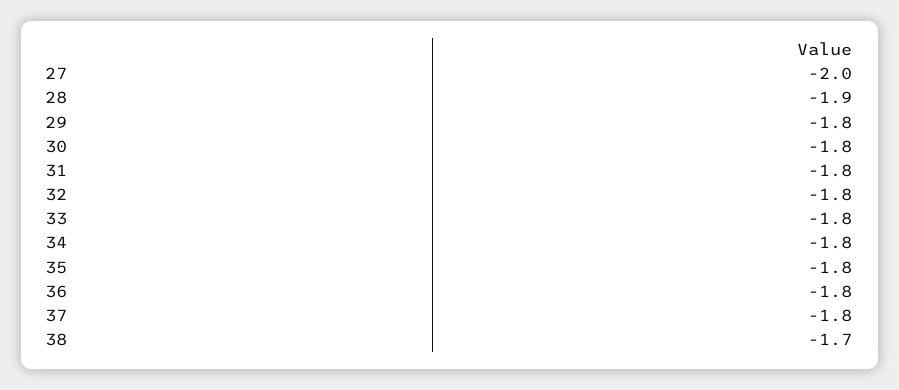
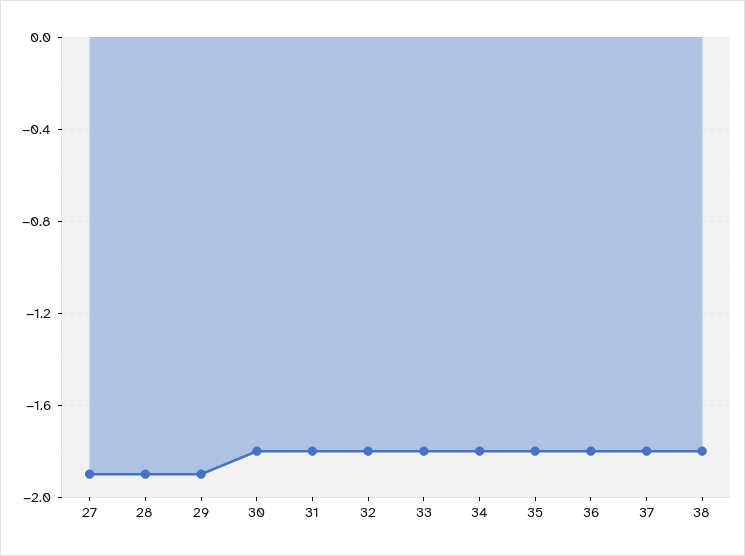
27: -2 -> -1.9
29: -1.8 -> -1.9
38: -1.7 -> -1.8

